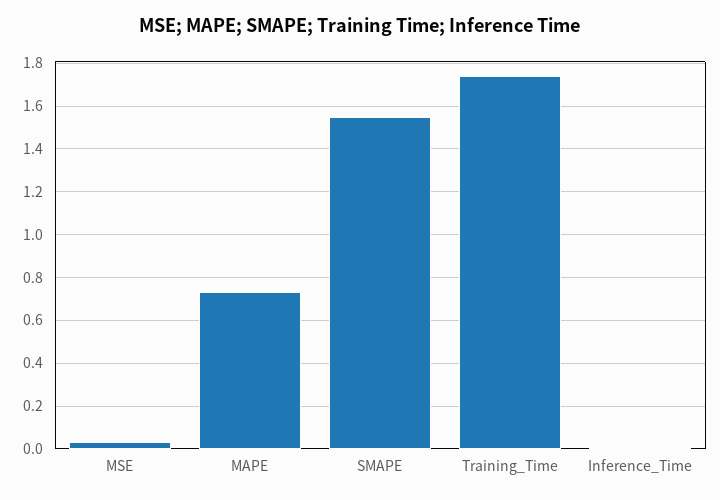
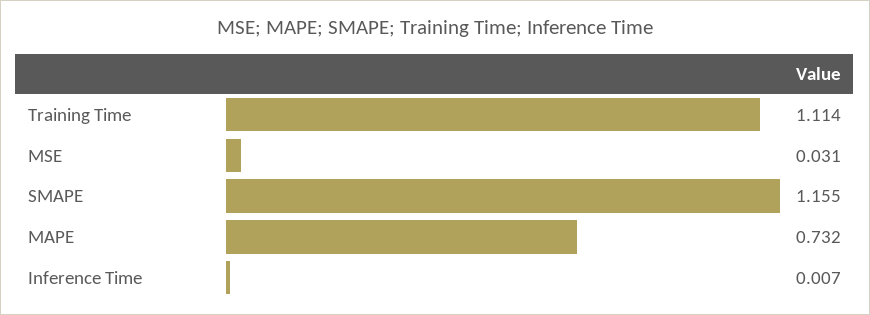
SMAPE: 1.55 -> 1.155
Training_Time: 1.75 -> 1.114

